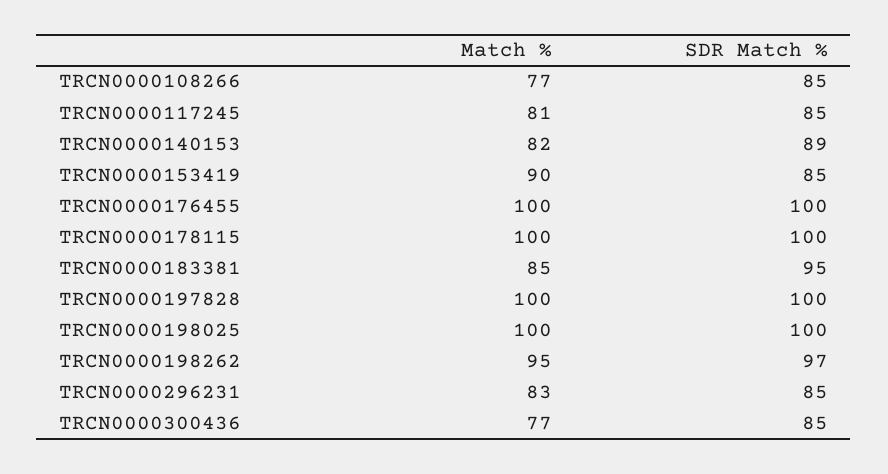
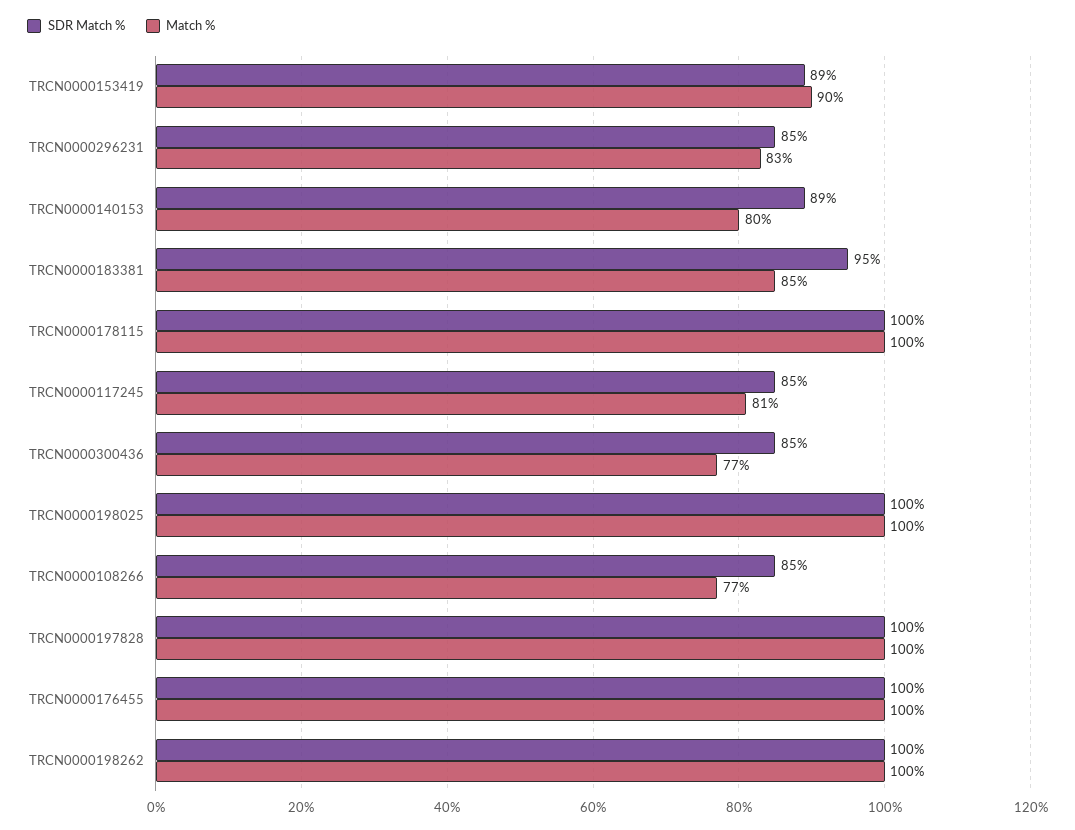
Match %, TRCN0000140153: 82 -> 80
SDR Match %, TRCN0000153419: 85 -> 89
Match %, TRCN0000198262: 95 -> 100
SDR Match %, TRCN0000198262: 97 -> 100

